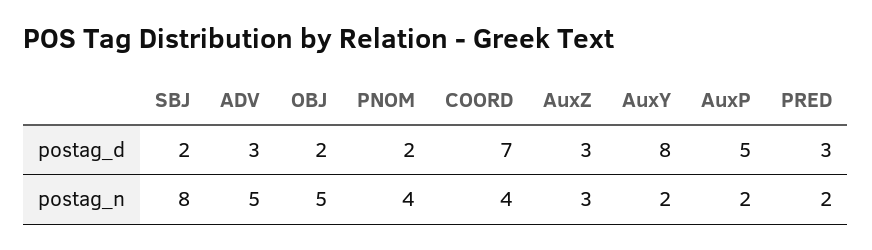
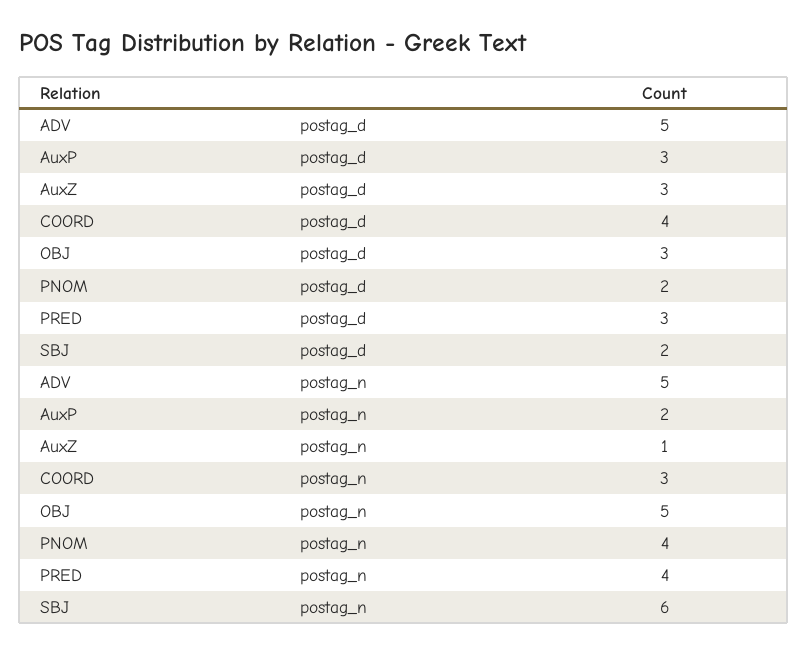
ADV, postag_d: 3 -> 5
OBJ, postag_d: 2 -> 3
COORD, postag_d: 7 -> 4
AuxY, postag_d: 8 -> none
AuxP, postag_d: 5 -> 3
SBJ, postag_n: 8 -> 6
COORD, postag_n: 4 -> 3
AuxZ, postag_n: 3 -> 1
AuxY, postag_n: 2 -> none
PRED, postag_n: 2 -> 4

